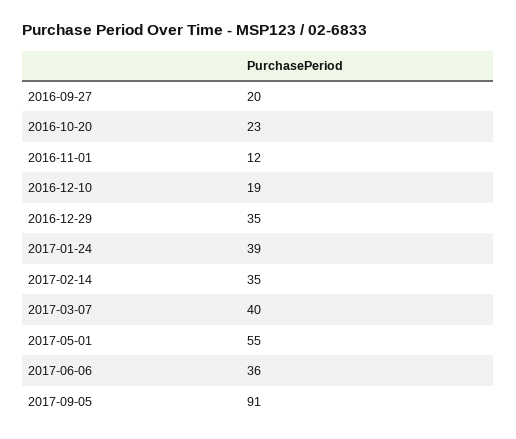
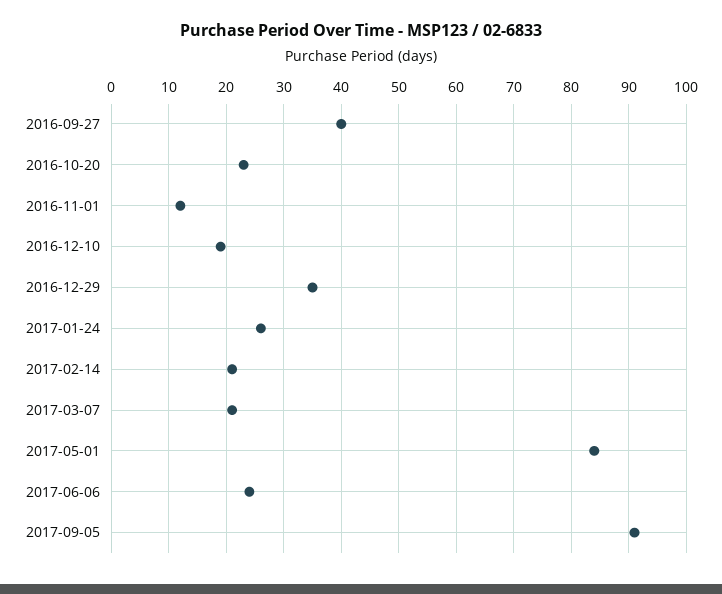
2016-09-27: 20 -> 40
2017-01-24: 39 -> 25
2017-02-14: 35 -> 20
2017-03-07: 40 -> 20
2017-05-01: 55 -> 85
2017-06-06: 36 -> 25

